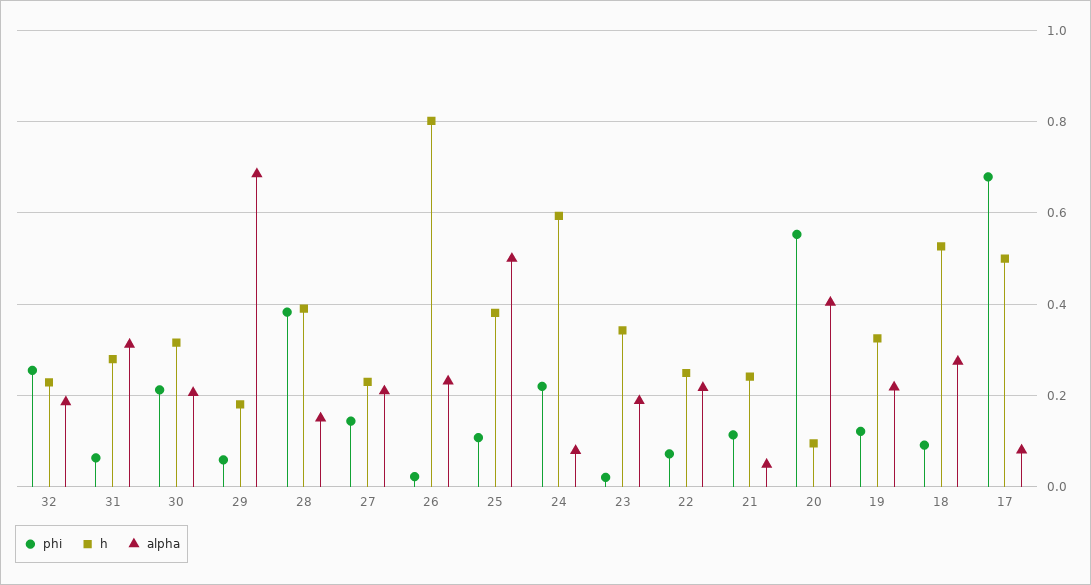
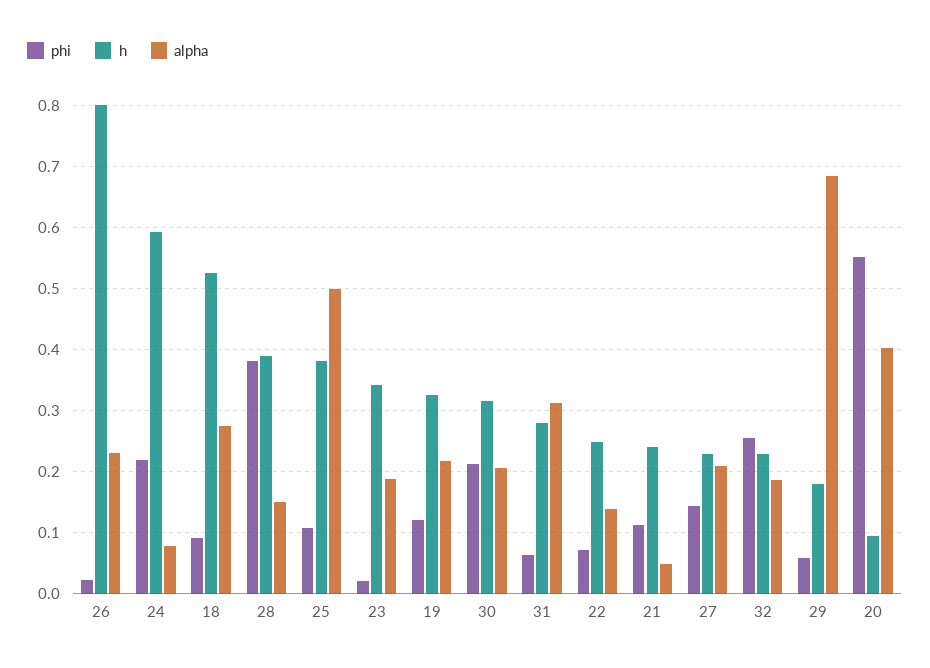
alpha, 22: 0.22 -> 0.14
phi, 17: 0.68 -> none
h, 17: 0.5 -> none
alpha, 17: 0.08 -> none

